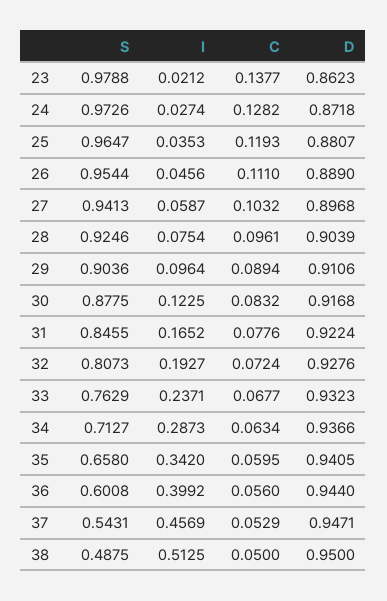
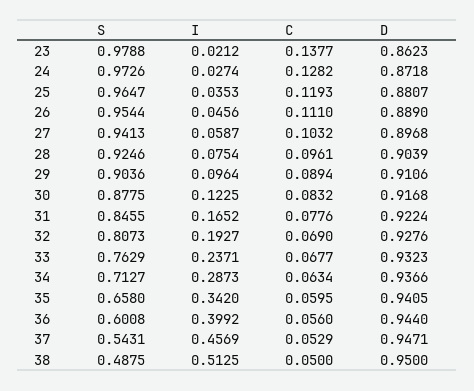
C, 32: 0.0724 -> 0.069

